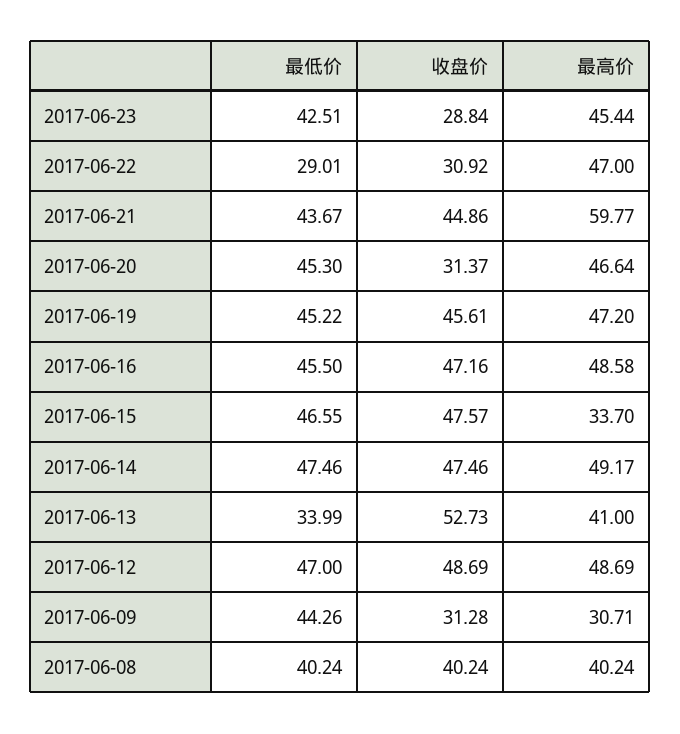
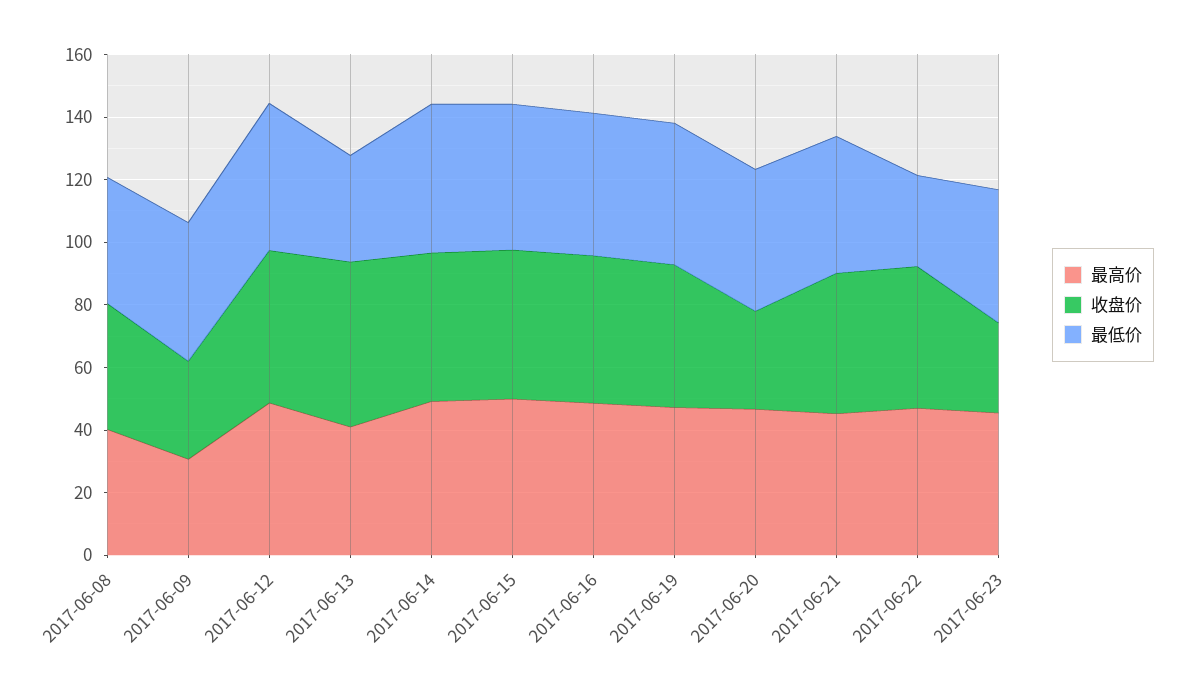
收盘价, 2017-06-22: 30.92 -> 45
最高价, 2017-06-21: 59.77 -> 45
最高价, 2017-06-15: 33.7 -> 50

